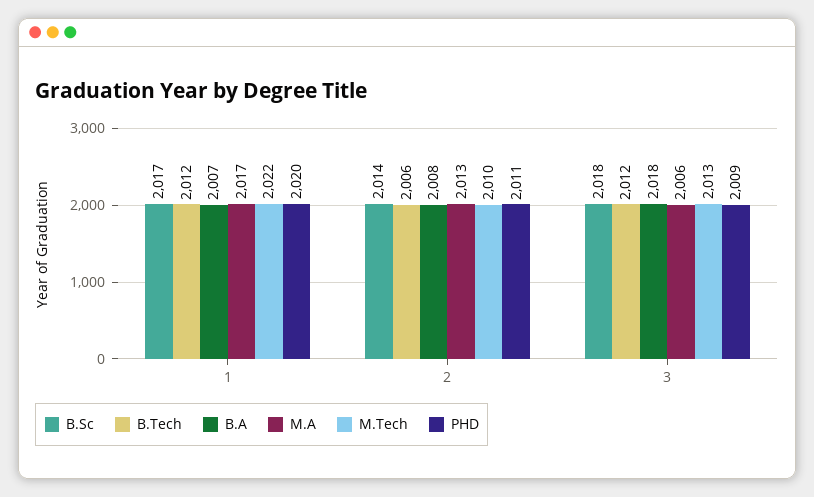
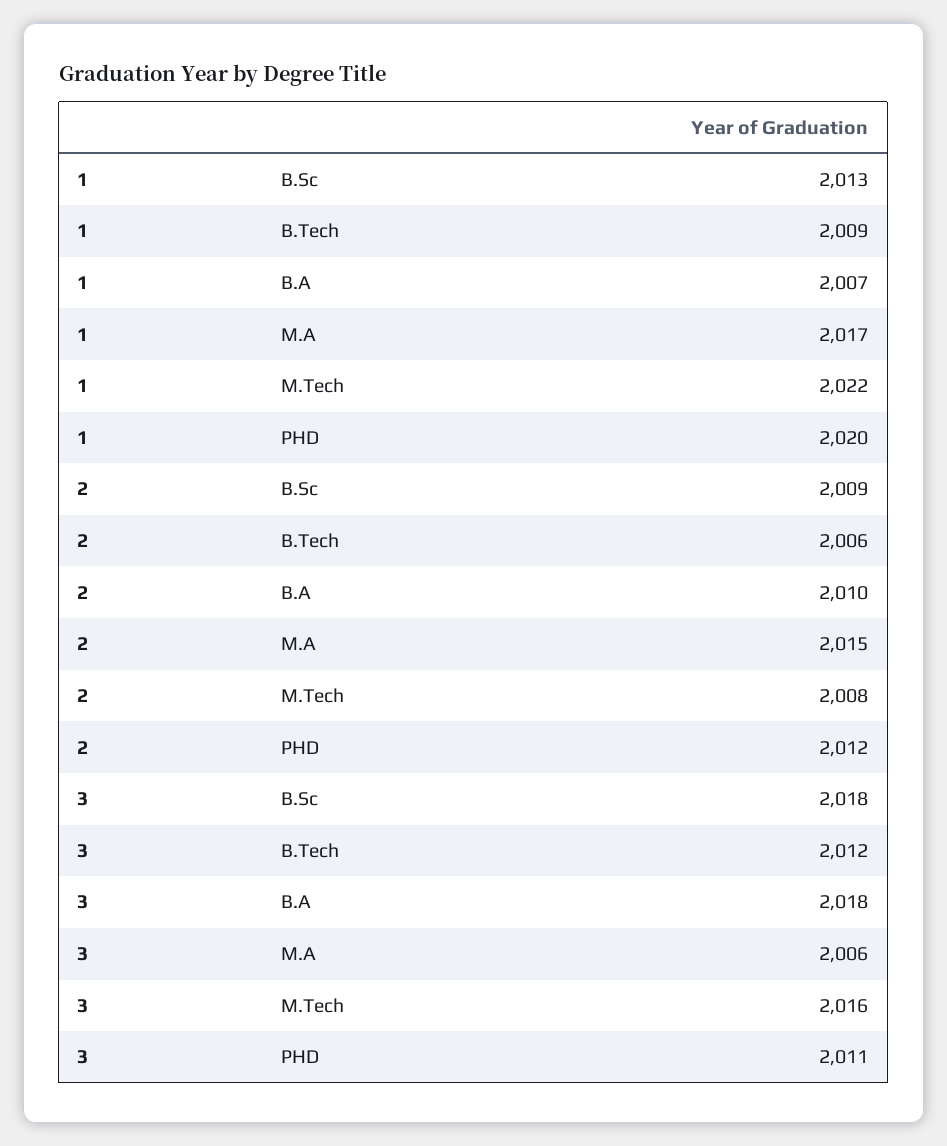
B.Sc, 1: 2017 -> 2013
B.Tech, 1: 2012 -> 2009
B.Sc, 2: 2014 -> 2009
B.A, 2: 2008 -> 2010
M.A, 2: 2013 -> 2015
M.Tech, 2: 2010 -> 2008
PHD, 2: 2011 -> 2012
M.Tech, 3: 2013 -> 2016
PHD, 3: 2009 -> 2011

